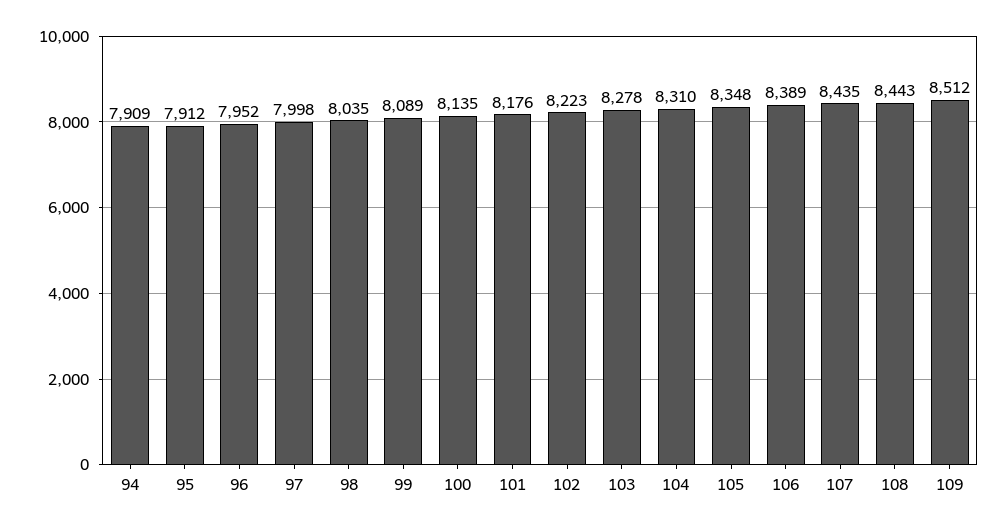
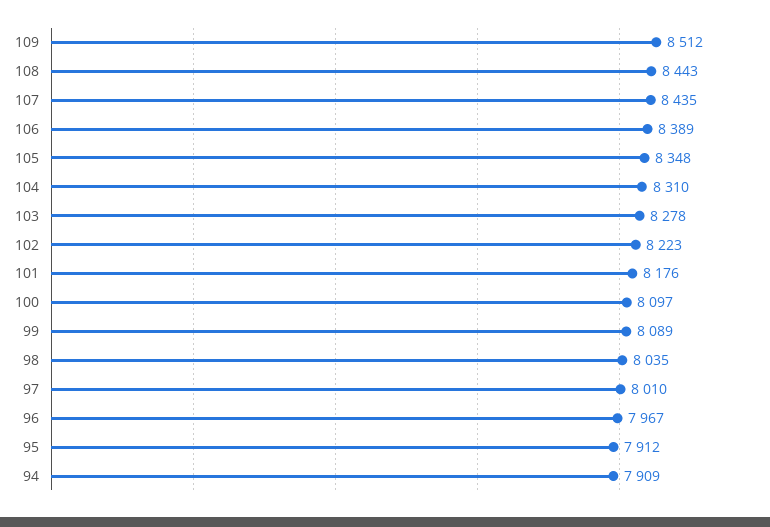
96: 7952 -> 7967
97: 7998 -> 8010
100: 8135 -> 8097

